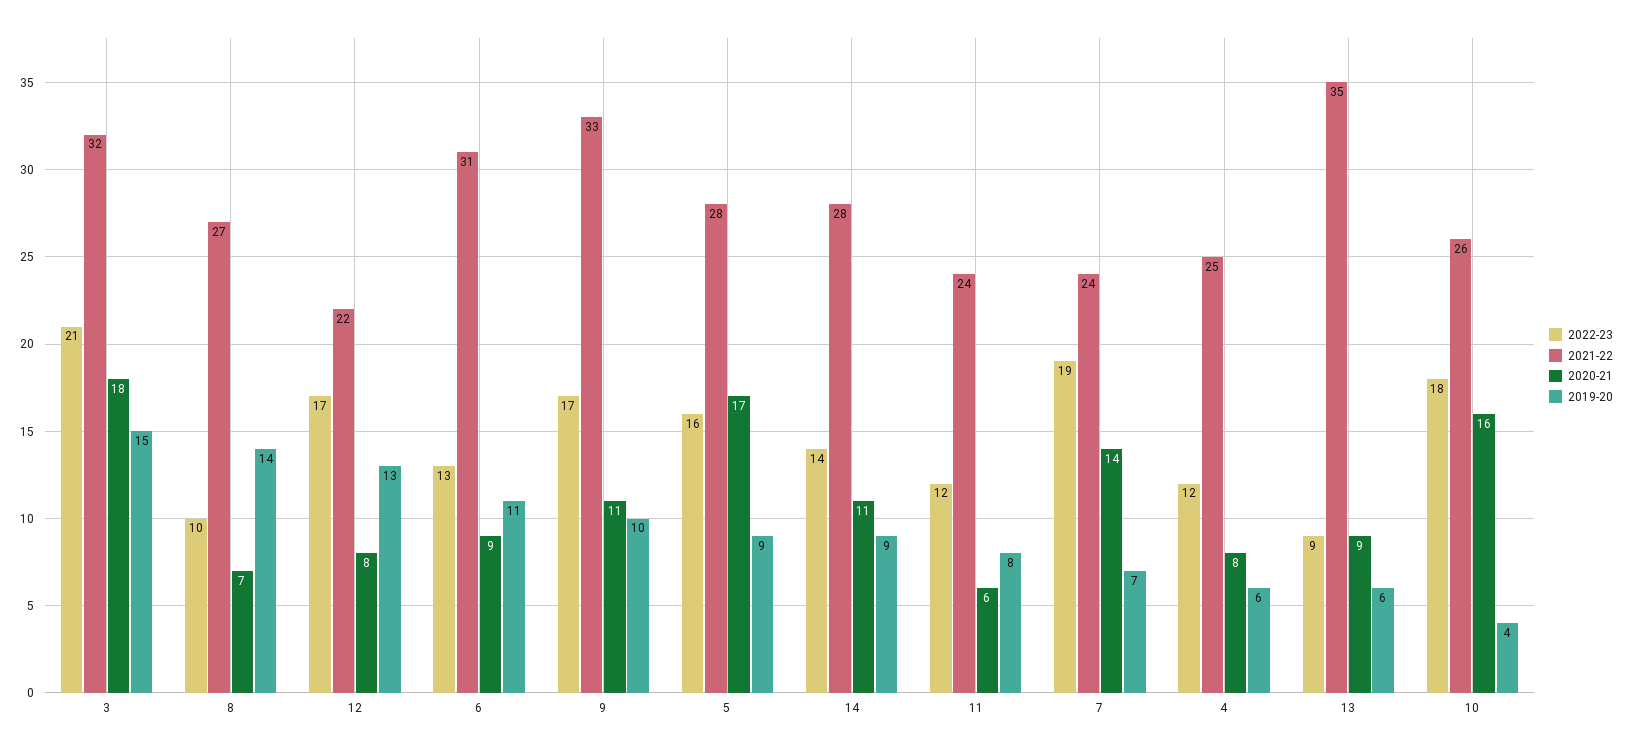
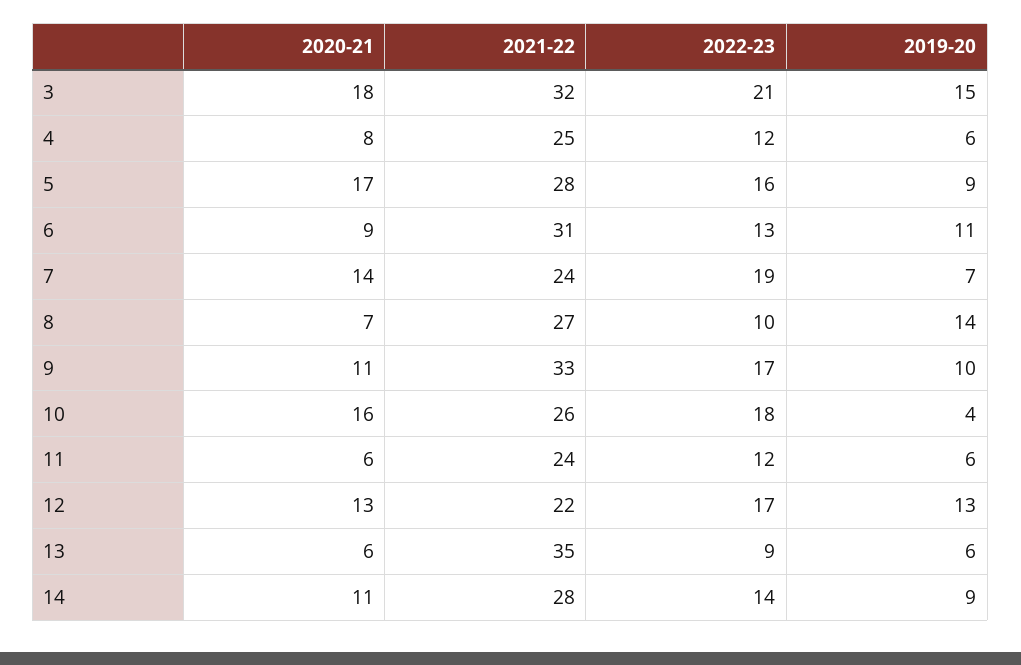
2020-21, 12: 8 -> 13
2019-20, 11: 8 -> 6
2020-21, 13: 9 -> 6

